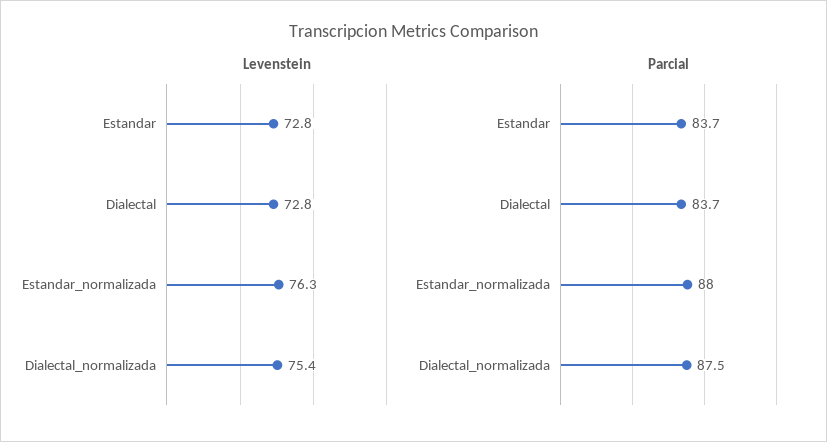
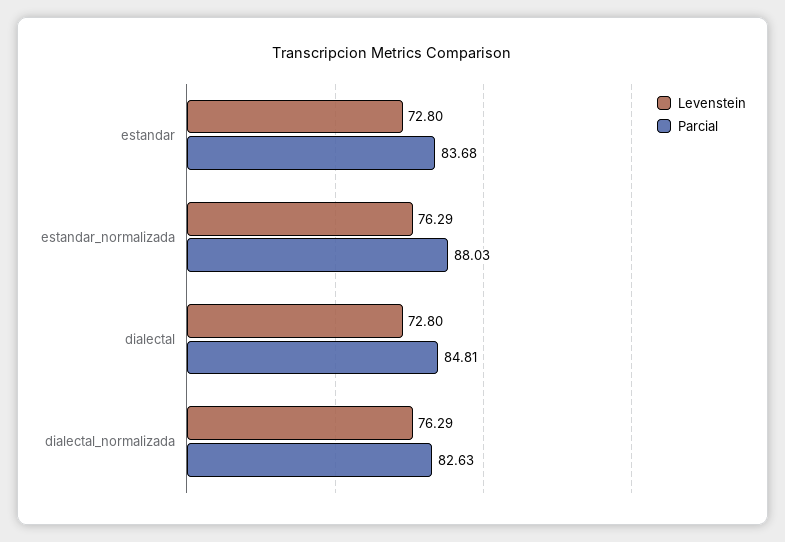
Levenstein, Dialectal_normalizada: 75.4 -> 76.29
Parcial, Dialectal: 83.7 -> 84.81
Parcial, Dialectal_normalizada: 87.5 -> 82.63

